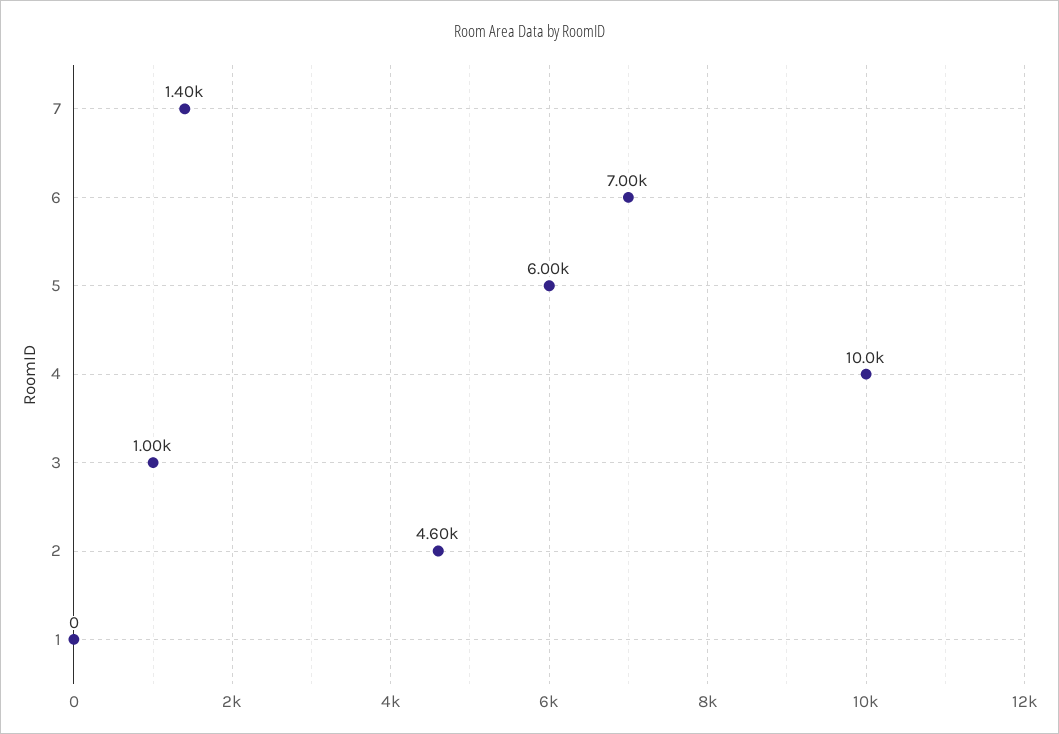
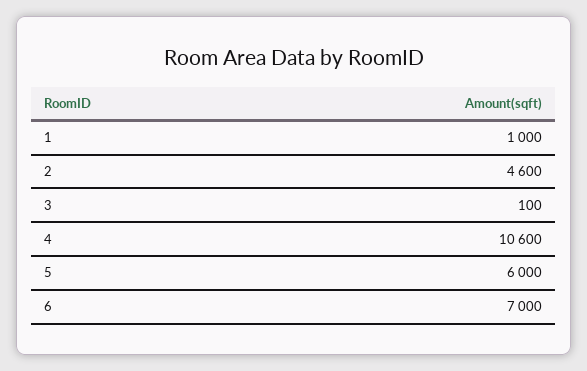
7: 1400 -> none
4: 10000 -> 10600
3: 1000 -> 100
1: 0 -> 1000

